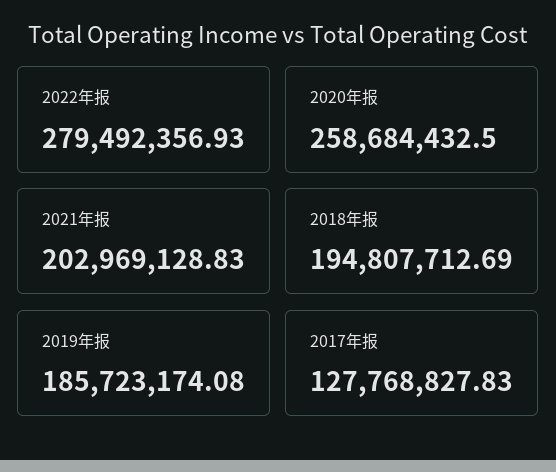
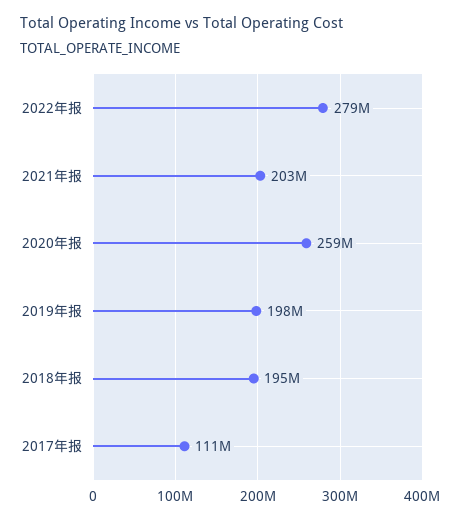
2019年报: 185723174.08 -> 198000000
2017年报: 127768827.83 -> 111000000

